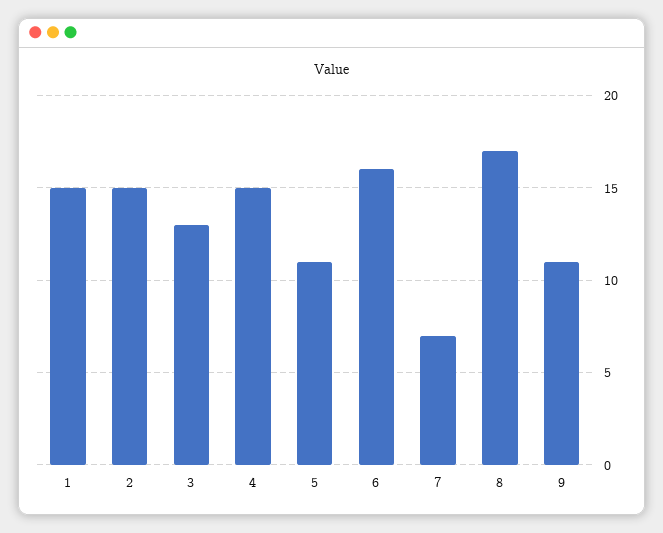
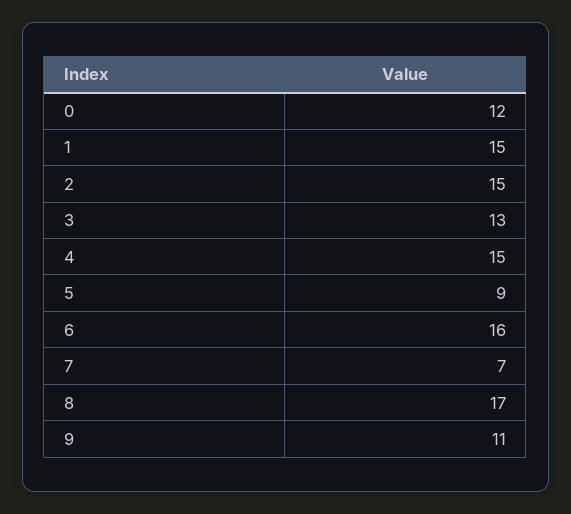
5: 11 -> 9
0: none -> 12

